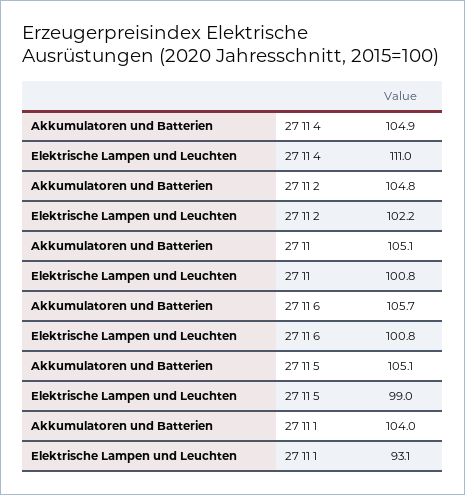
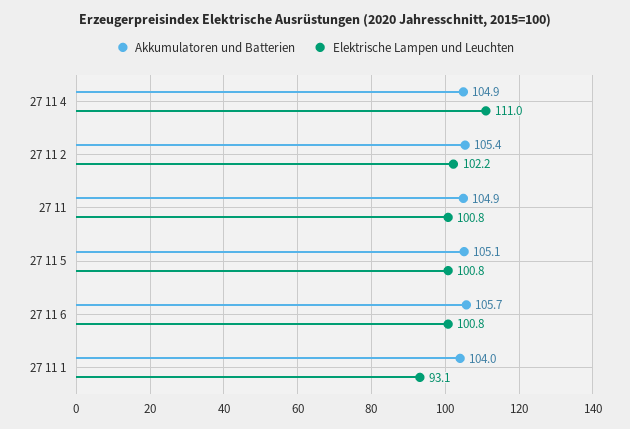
Akkumulatoren und Batterien, 27 11 2: 104.8 -> 105.4
Akkumulatoren und Batterien, 27 11: 105.1 -> 104.9
Elektrische Lampen und Leuchten, 27 11 5: 99 -> 100.8

